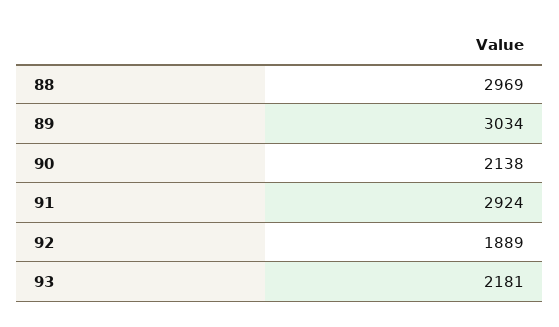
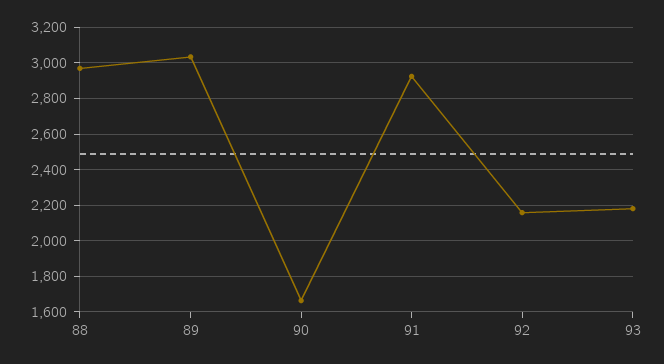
90: 2138 -> 1650
92: 1889 -> 2150

